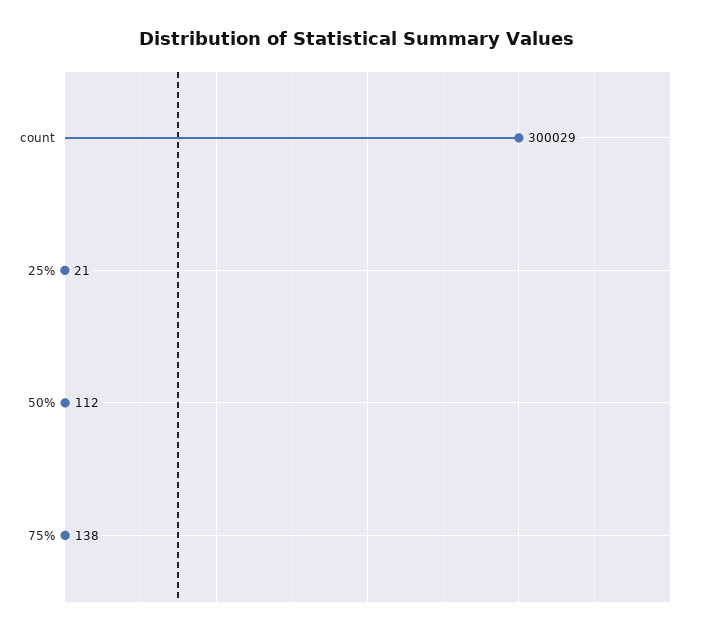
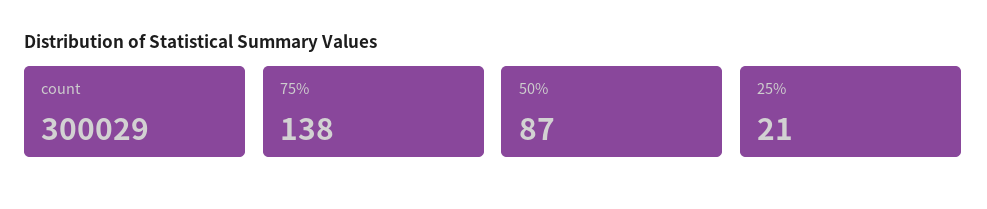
50%: 112 -> 87

